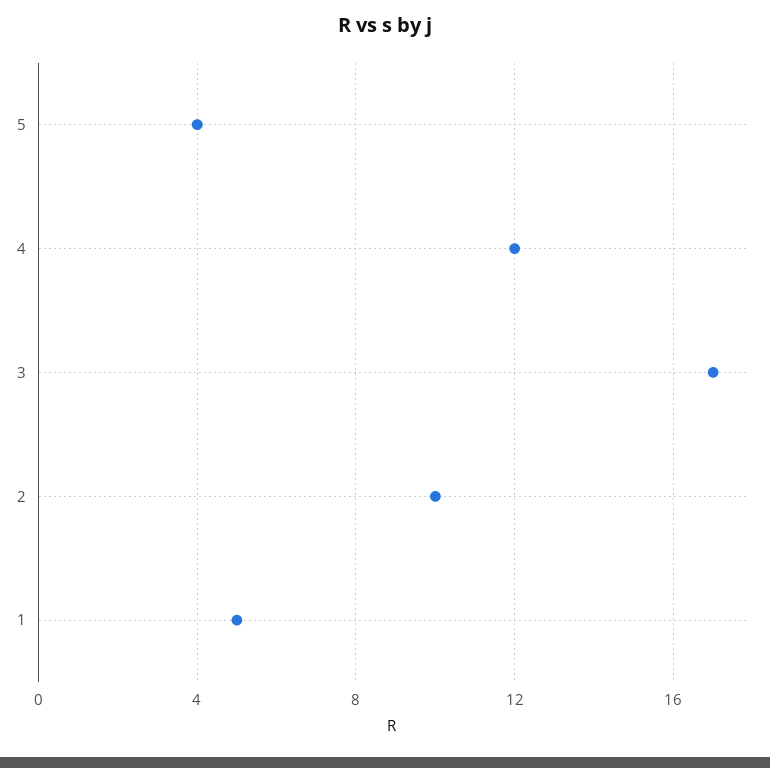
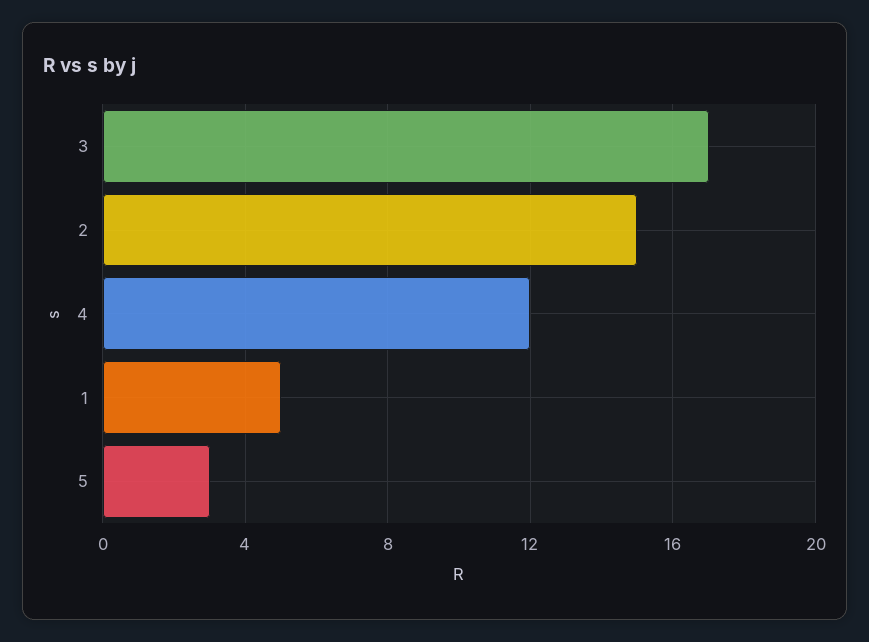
5: 4 -> 3
2: 10 -> 15

